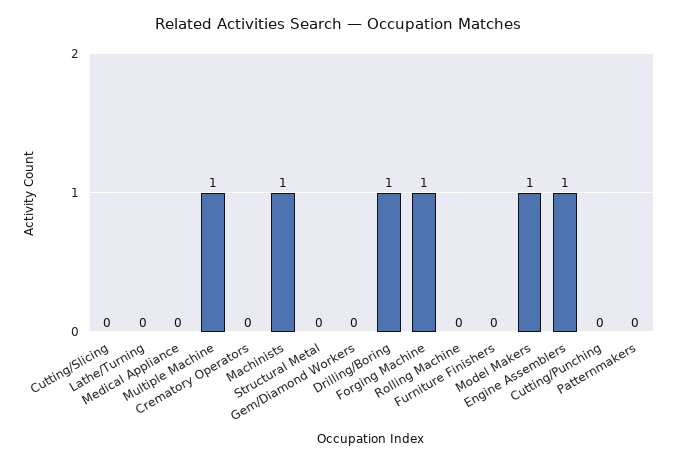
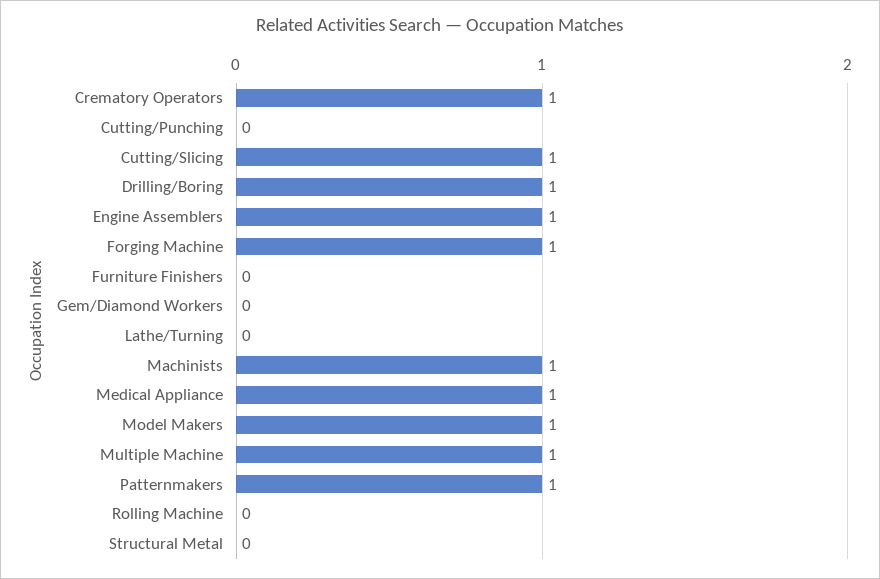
Cutting/Slicing: 0 -> 1
Medical Appliance: 0 -> 1
Crematory Operators: 0 -> 1
Patternmakers: 0 -> 1

